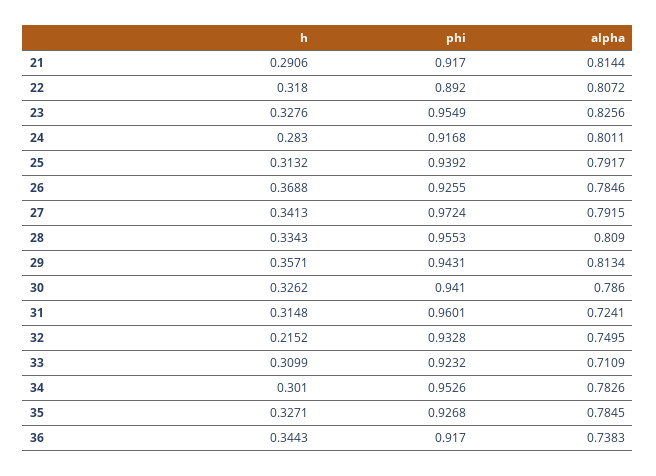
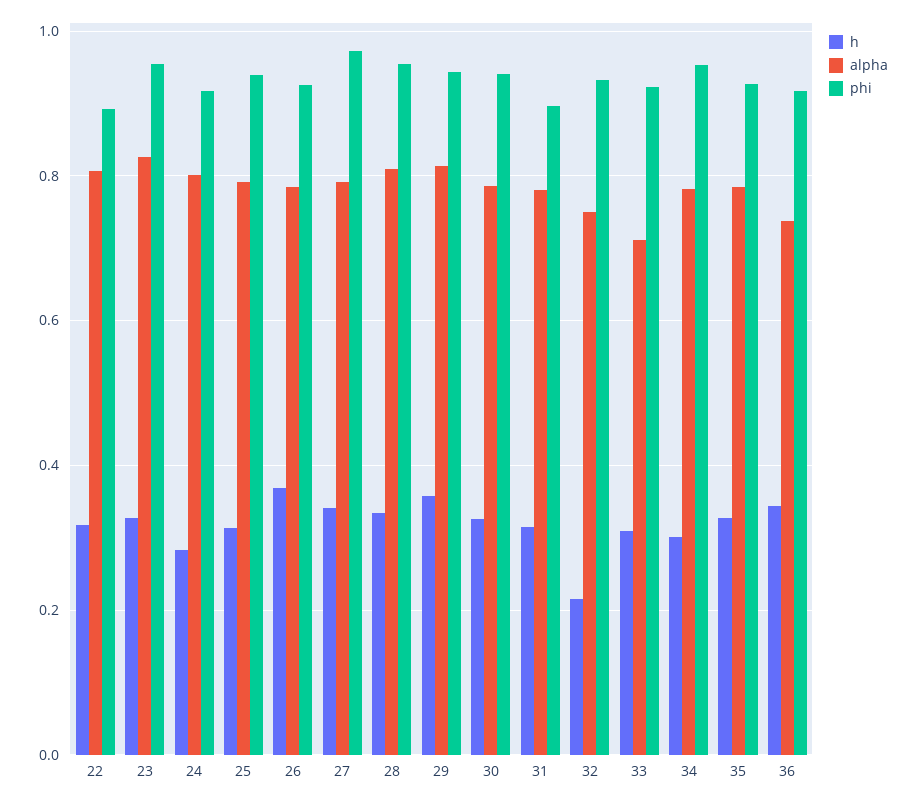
h, 21: 0.2906 -> none
phi, 21: 0.917 -> none
alpha, 21: 0.8144 -> none
phi, 31: 0.9601 -> 0.9
alpha, 31: 0.7241 -> 0.78

